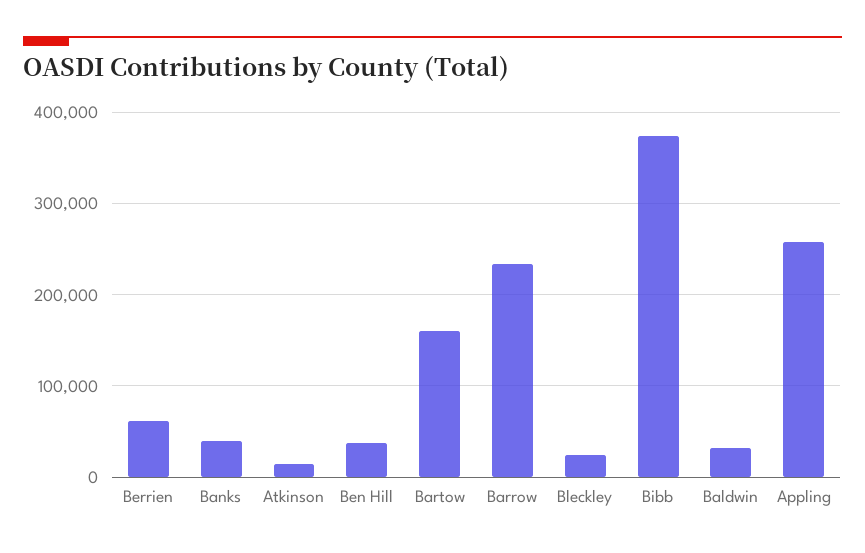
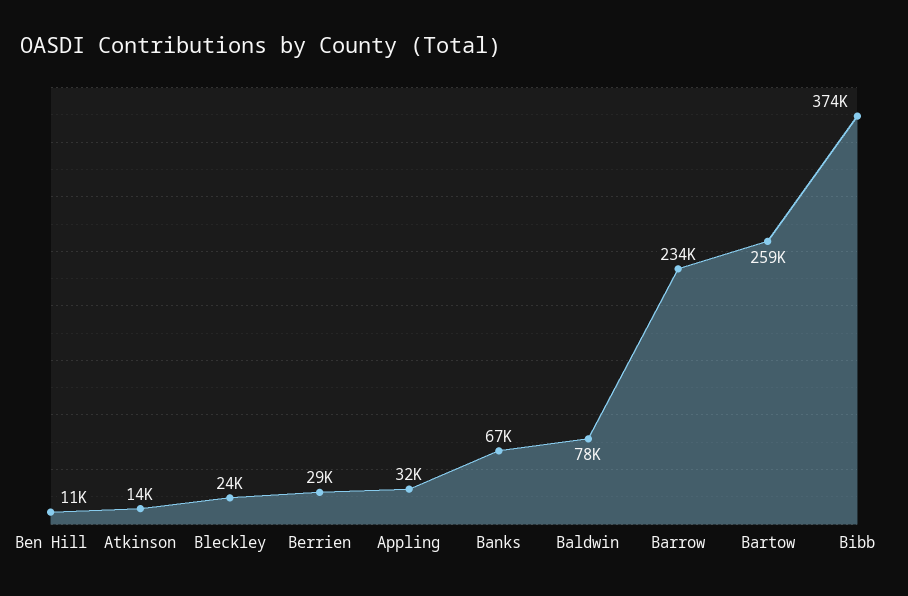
Berrien: 60000 -> 29000
Banks: 40000 -> 67000
Ben Hill: 40000 -> 11000
Bartow: 160000 -> 259000
Baldwin: 30000 -> 78000
Appling: 260000 -> 32000

